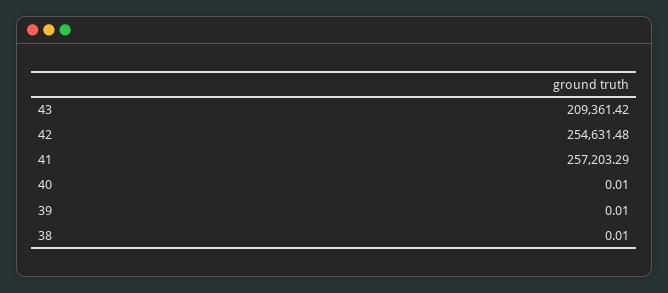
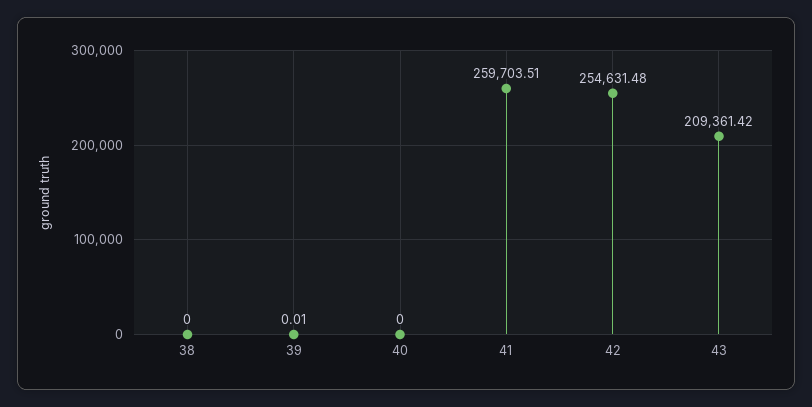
41: 257203.29 -> 259703.51
40: 0.01 -> 0
38: 0.01 -> 0

